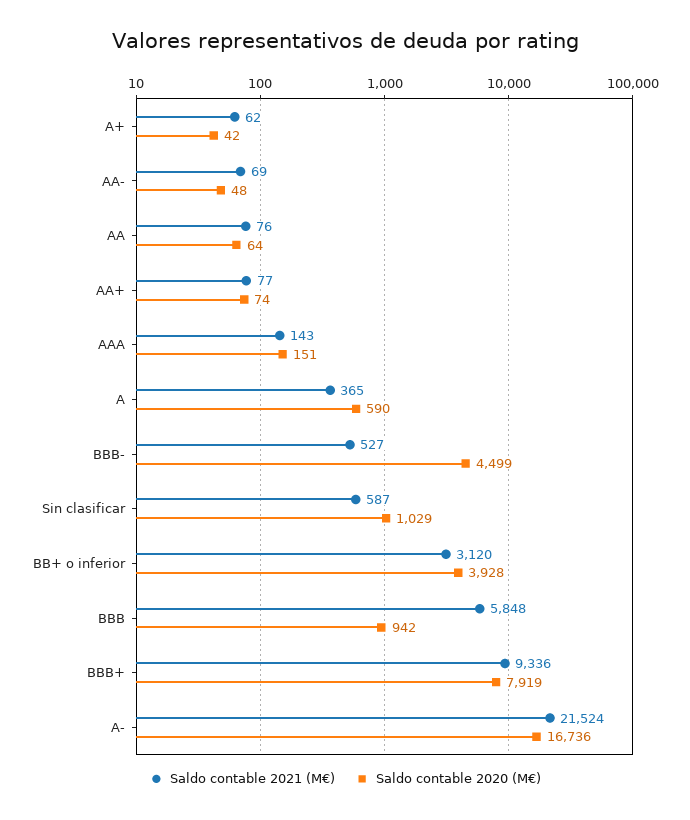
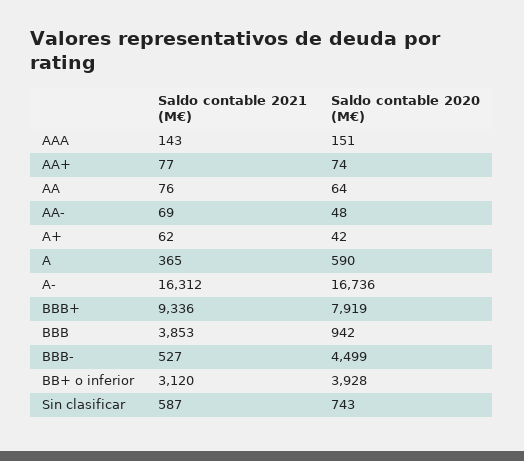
Saldo contable 2020 (M€), Sin clasificar: 1029 -> 743
Saldo contable 2021 (M€), BBB: 5848 -> 3853
Saldo contable 2021 (M€), A-: 21524 -> 16312

